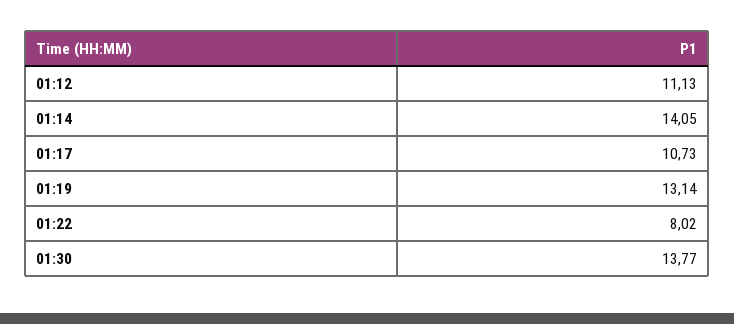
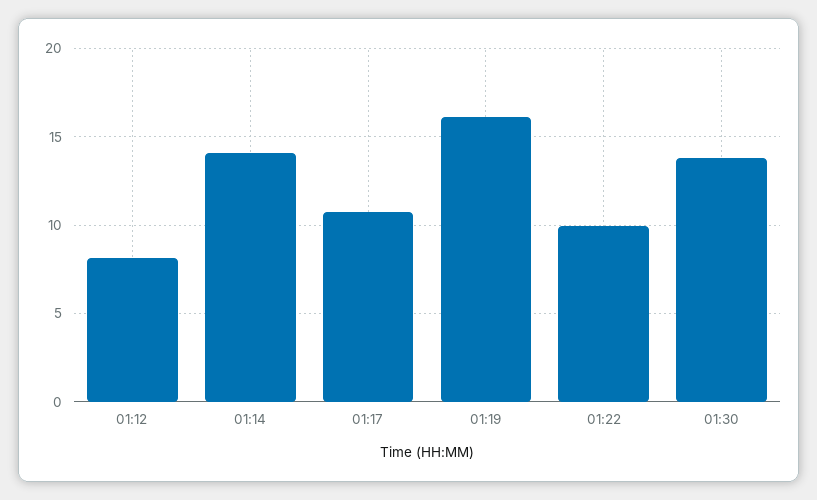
01:12: 11.13 -> 8
01:19: 13.14 -> 16
01:22: 8.02 -> 10

